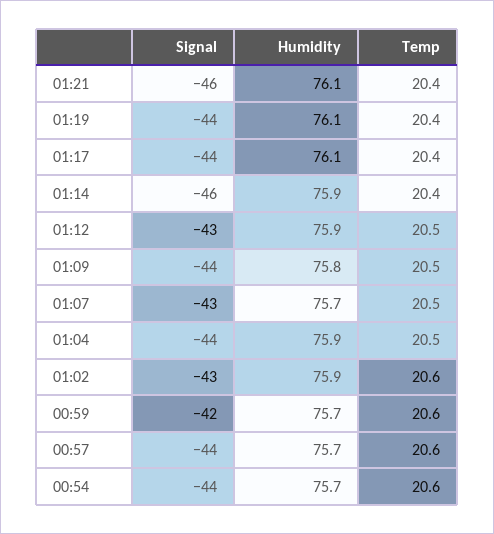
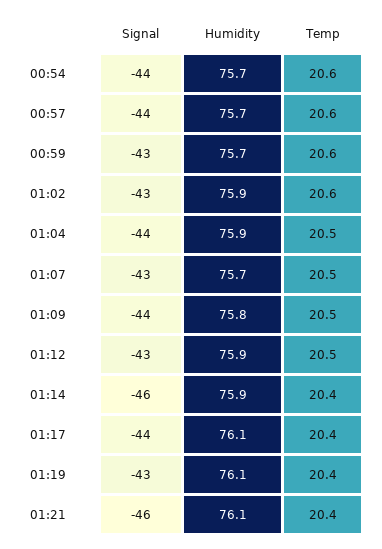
Signal, 01:19: -44 -> -43
Signal, 00:59: -42 -> -43

